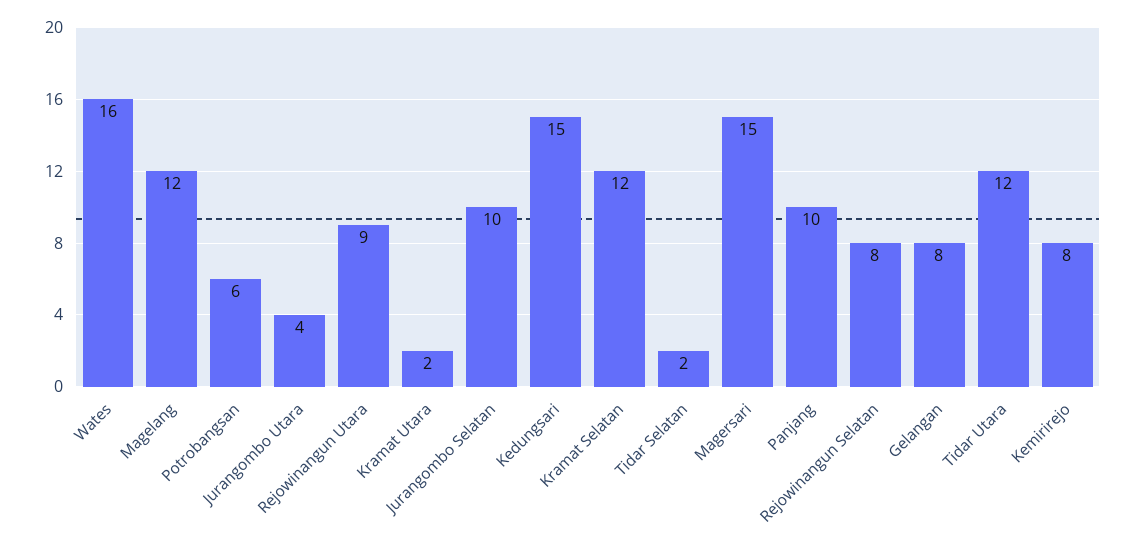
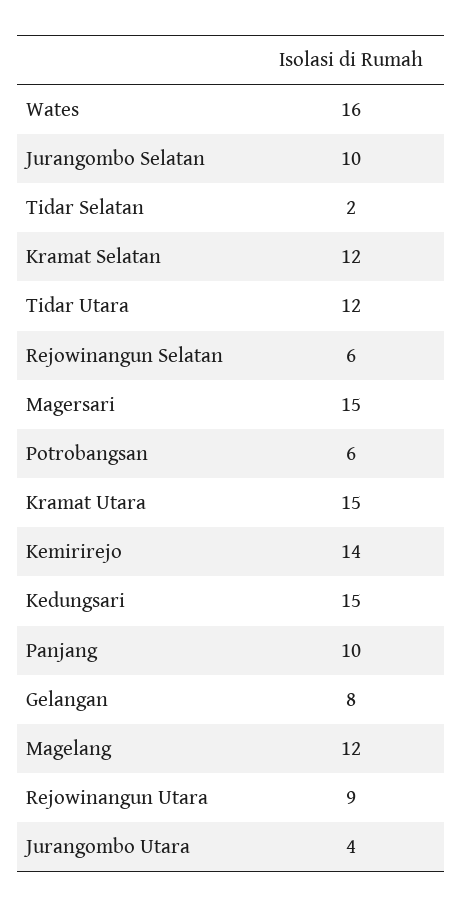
Kramat Utara: 2 -> 15
Rejowinangun Selatan: 8 -> 6
Kemirirejo: 8 -> 14

